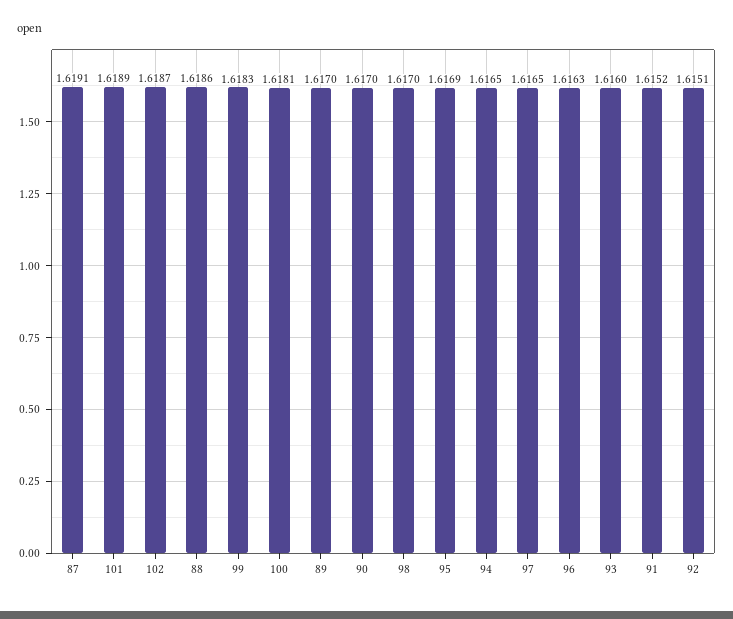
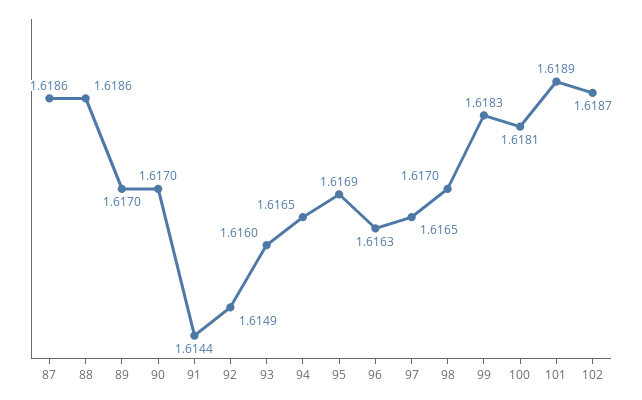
87: 1.6191 -> 1.6186
91: 1.6152 -> 1.6144
92: 1.6151 -> 1.6149

